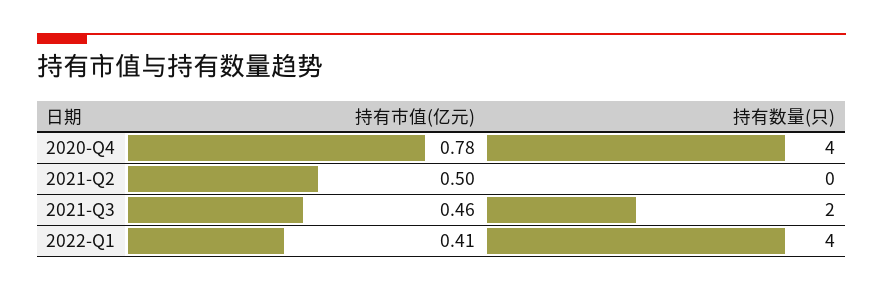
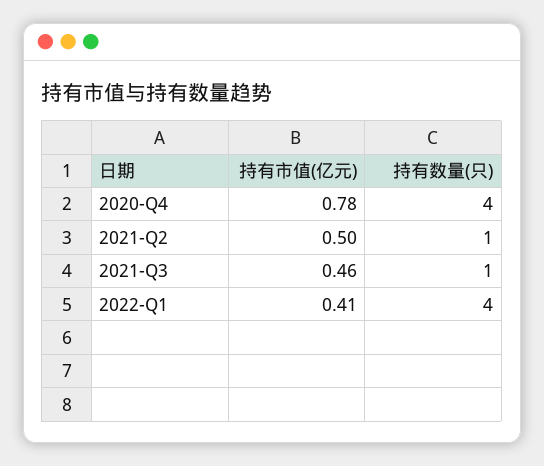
持有数量(只), 2021-Q2: 0 -> 1
持有数量(只), 2021-Q3: 2 -> 1

